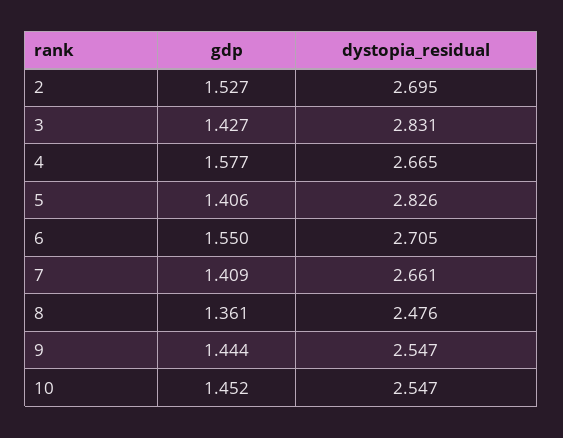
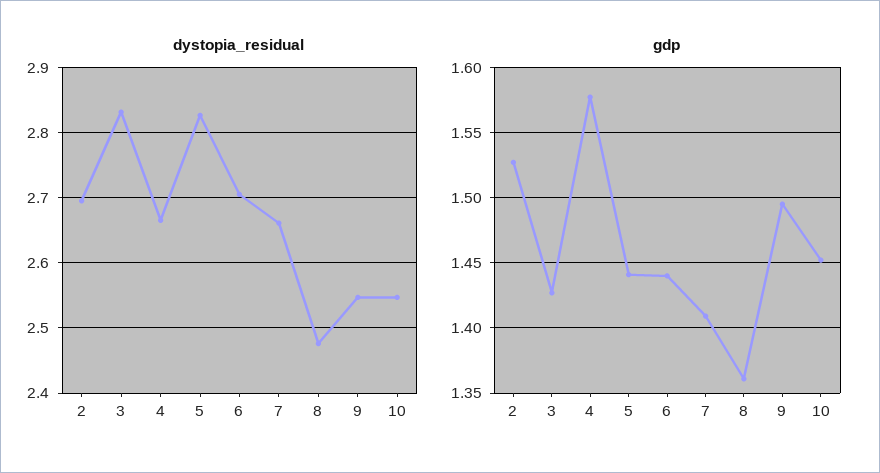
gdp, 5: 1.406 -> 1.44
gdp, 6: 1.55 -> 1.44
gdp, 9: 1.444 -> 1.495

